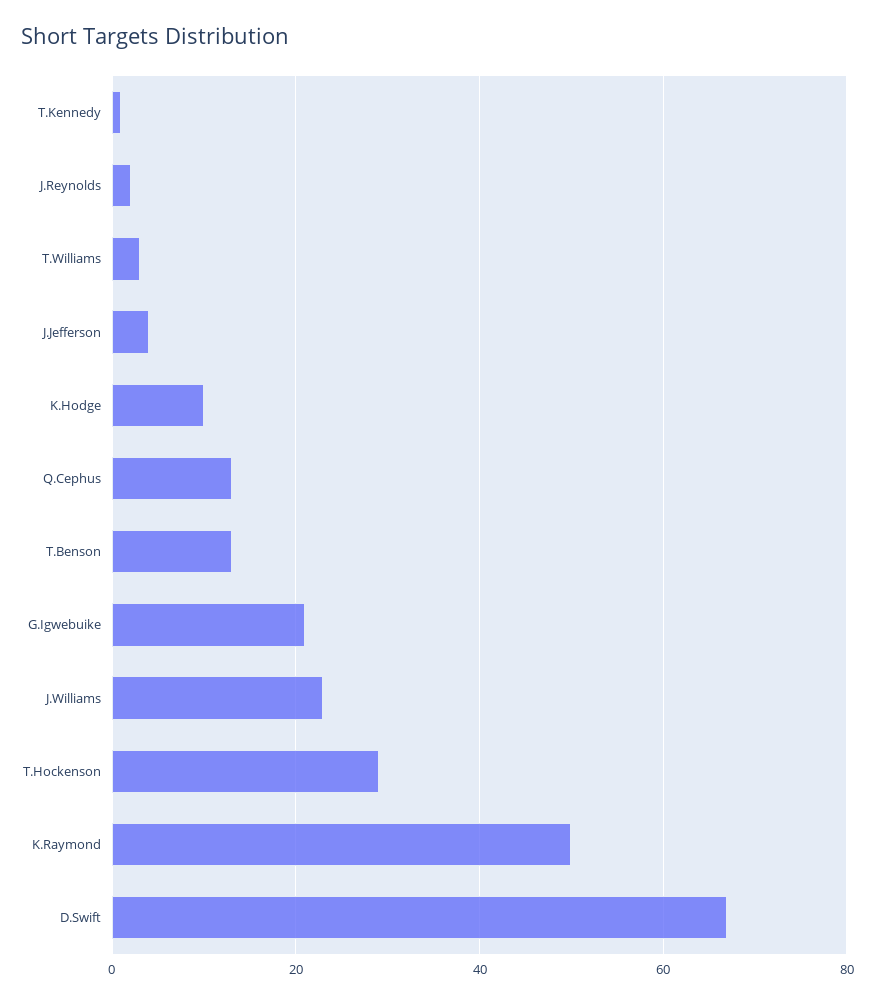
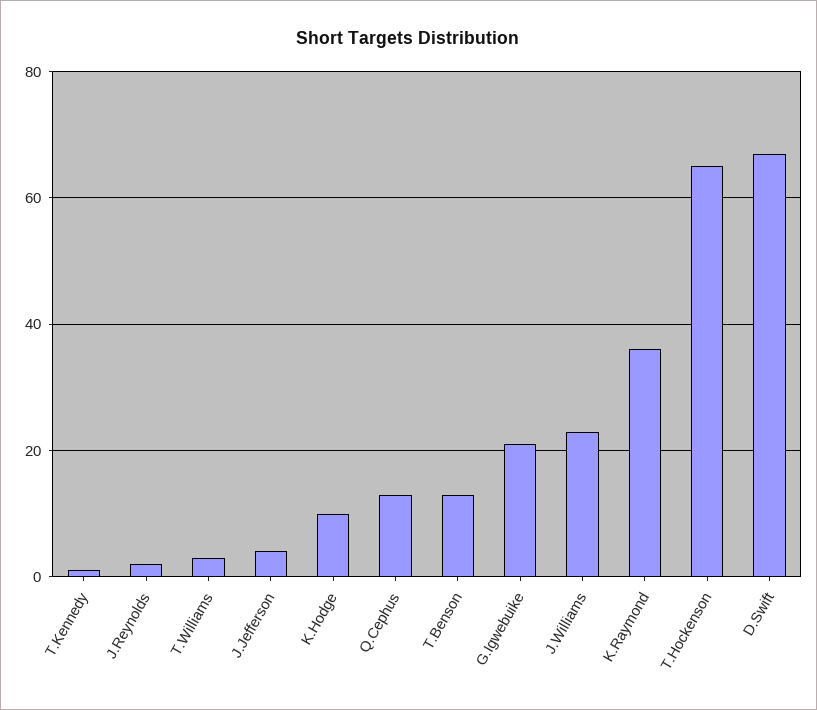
T.Hockenson: 30 -> 65
K.Raymond: 50 -> 35

